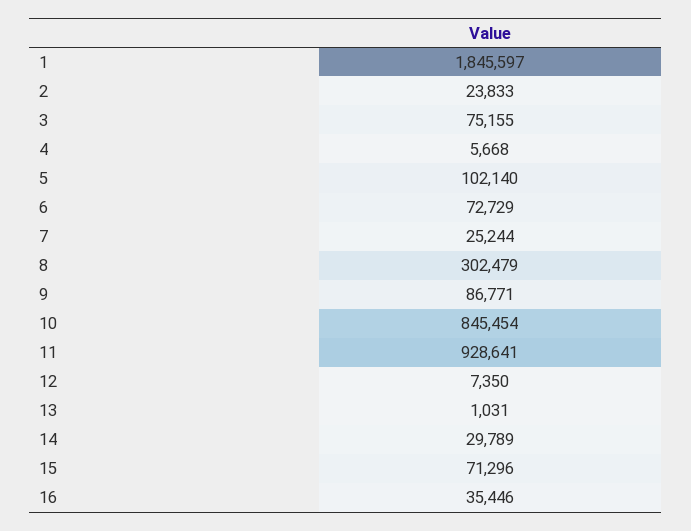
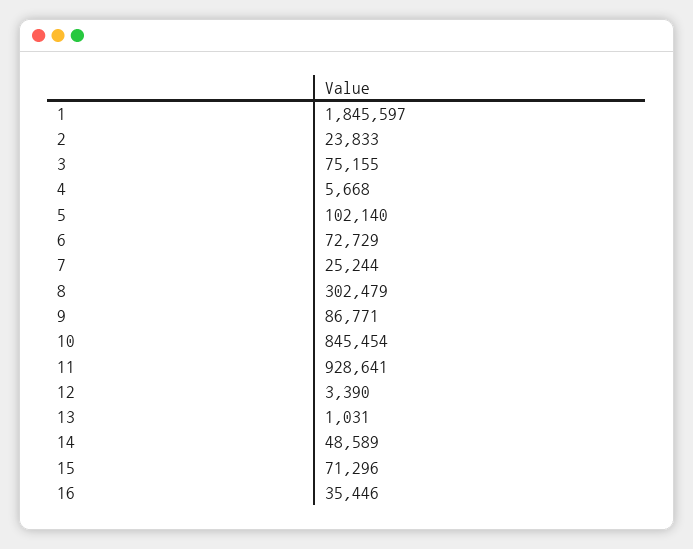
12: 7350 -> 3390
14: 29789 -> 48589

